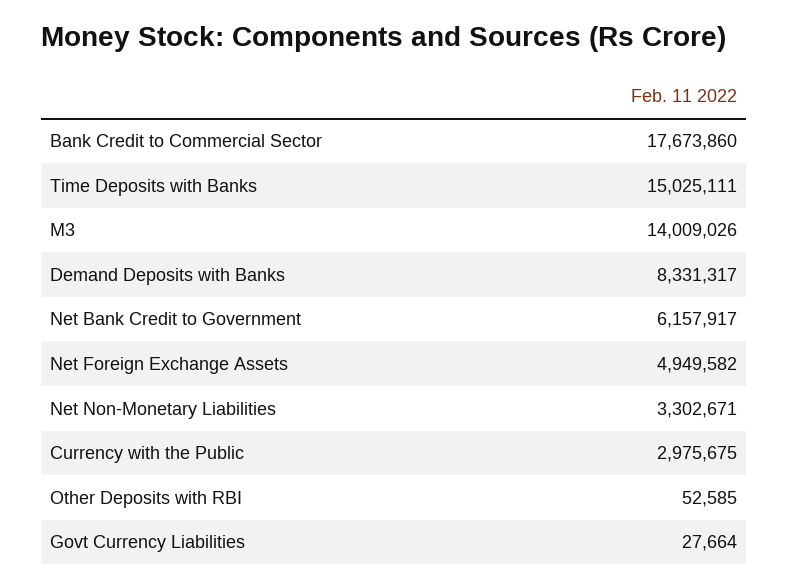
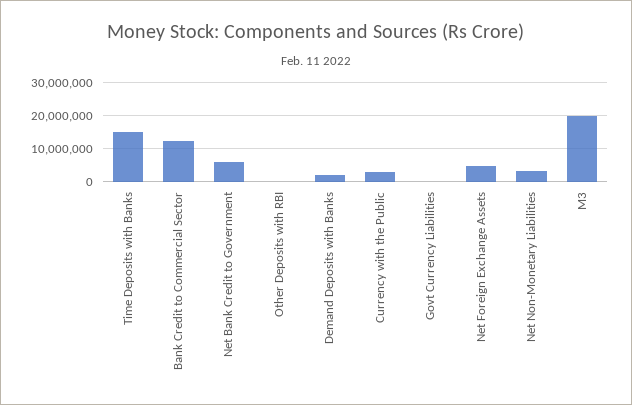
Bank Credit to Commercial Sector: 17673860 -> 12000000
M3: 14009026 -> 20000000
Demand Deposits with Banks: 8331317 -> 2000000

